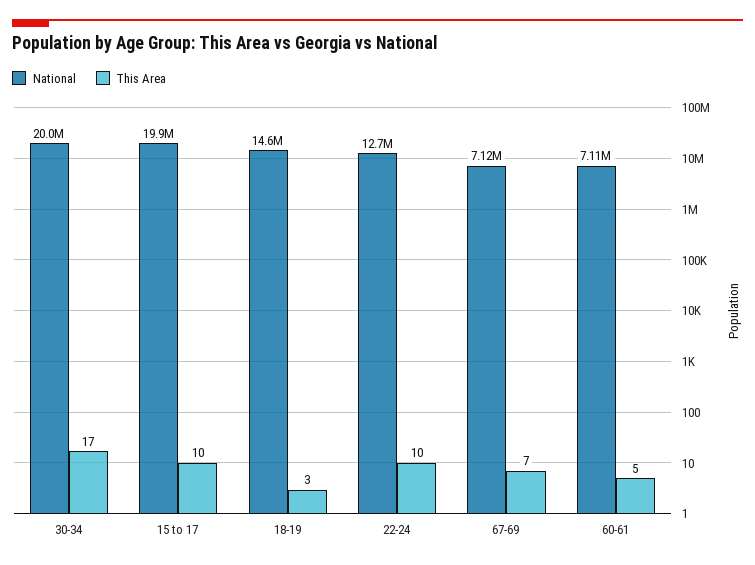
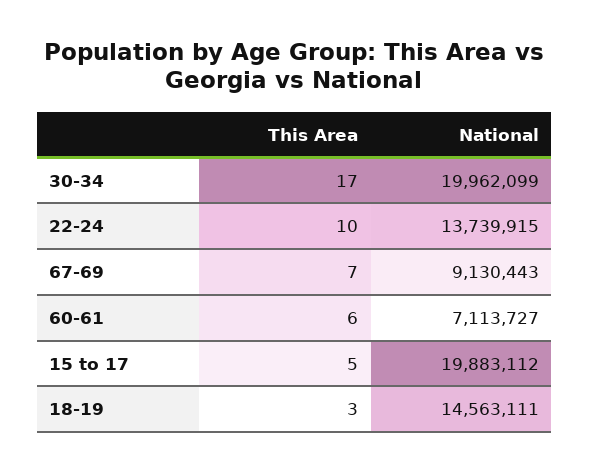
This Area, 15 to 17: 10 -> 5
National, 22-24: 12700000 -> 13739915
National, 67-69: 7120000 -> 9130443
This Area, 60-61: 5 -> 6

